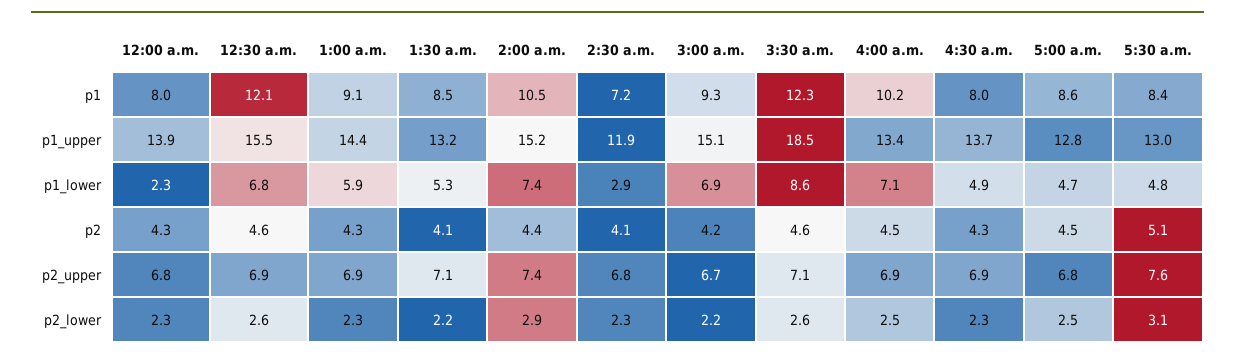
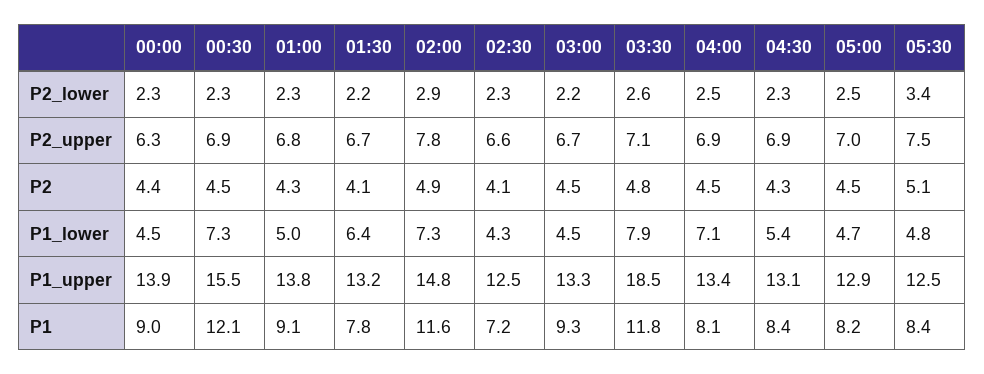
12:00 a.m., p1: 8 -> 9
1:30 a.m., p1: 8.5 -> 7.8
2:00 a.m., p1: 10.5 -> 11.6
3:30 a.m., p1: 12.3 -> 11.8
4:00 a.m., p1: 10.2 -> 8.1
4:30 a.m., p1: 8 -> 8.4
5:00 a.m., p1: 8.6 -> 8.2
1:00 a.m., p1_upper: 14.4 -> 13.8
2:00 a.m., p1_upper: 15.2 -> 14.8
2:30 a.m., p1_upper: 11.9 -> 12.5
3:00 a.m., p1_upper: 15.1 -> 13.3
4:30 a.m., p1_upper: 13.7 -> 13.1
5:00 a.m., p1_upper: 12.8 -> 12.9
5:30 a.m., p1_upper: 13 -> 12.5
12:00 a.m., p1_lower: 2.3 -> 4.5
12:30 a.m., p1_lower: 6.8 -> 7.3
1:00 a.m., p1_lower: 5.9 -> 5
1:30 a.m., p1_lower: 5.3 -> 6.4
2:00 a.m., p1_lower: 7.4 -> 7.3
2:30 a.m., p1_lower: 2.9 -> 4.3
3:00 a.m., p1_lower: 6.9 -> 4.5
3:30 a.m., p1_lower: 8.6 -> 7.9
4:30 a.m., p1_lower: 4.9 -> 5.4
12:00 a.m., p2: 4.3 -> 4.4
12:30 a.m., p2: 4.6 -> 4.5
2:00 a.m., p2: 4.4 -> 4.9
3:00 a.m., p2: 4.2 -> 4.5
3:30 a.m., p2: 4.6 -> 4.8
12:00 a.m., p2_upper: 6.8 -> 6.3
1:00 a.m., p2_upper: 6.9 -> 6.8
1:30 a.m., p2_upper: 7.1 -> 6.7
2:00 a.m., p2_upper: 7.4 -> 7.8
2:30 a.m., p2_upper: 6.8 -> 6.6
5:00 a.m., p2_upper: 6.8 -> 7
5:30 a.m., p2_upper: 7.6 -> 7.5
12:30 a.m., p2_lower: 2.6 -> 2.3
5:30 a.m., p2_lower: 3.1 -> 3.4

